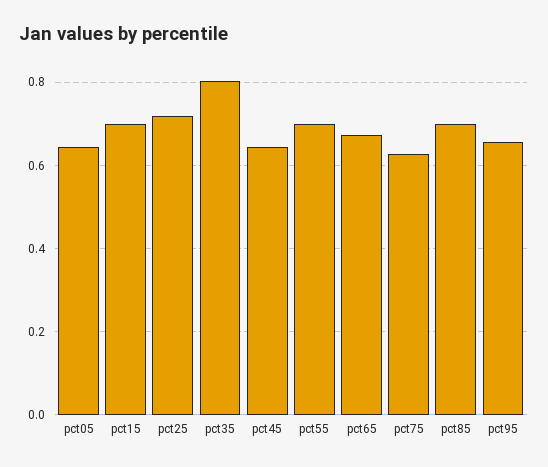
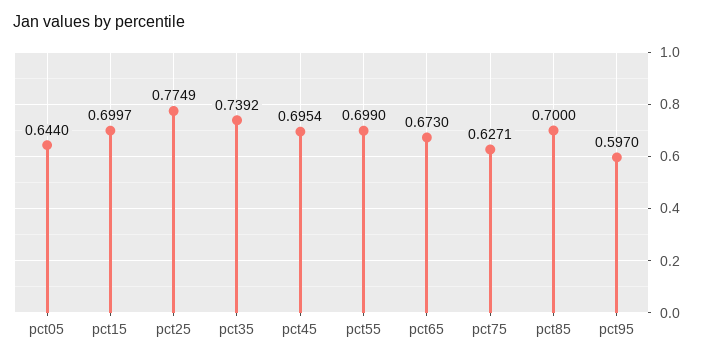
pct25: 0.72 -> 0.7749
pct35: 0.8 -> 0.7392
pct45: 0.64 -> 0.6954
pct95: 0.66 -> 0.597

